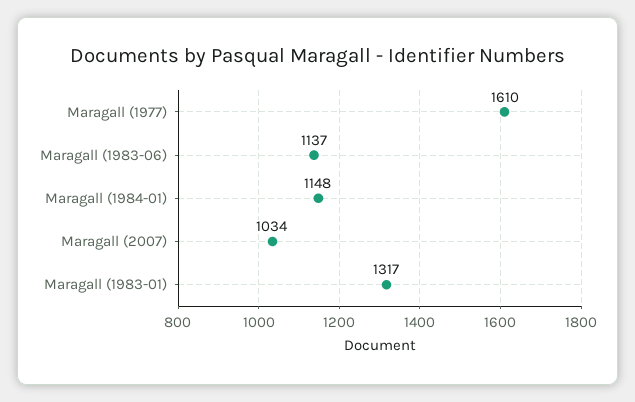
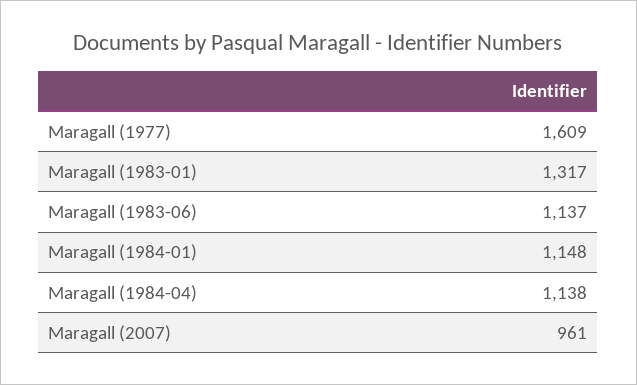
Maragall (1977): 1610 -> 1609
Maragall (2007): 1034 -> 961
Maragall (1984-04): none -> 1138

